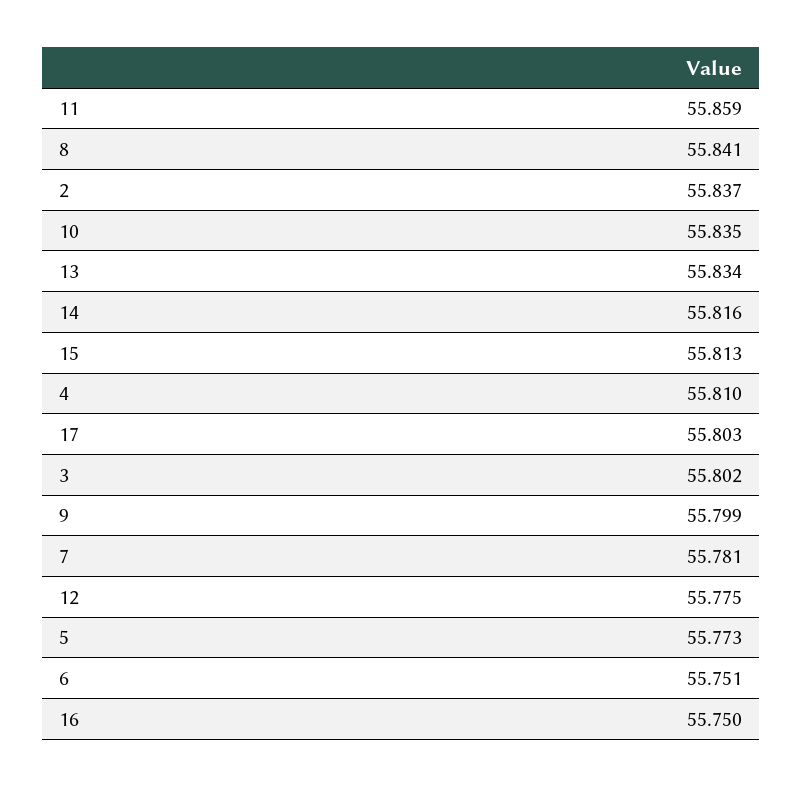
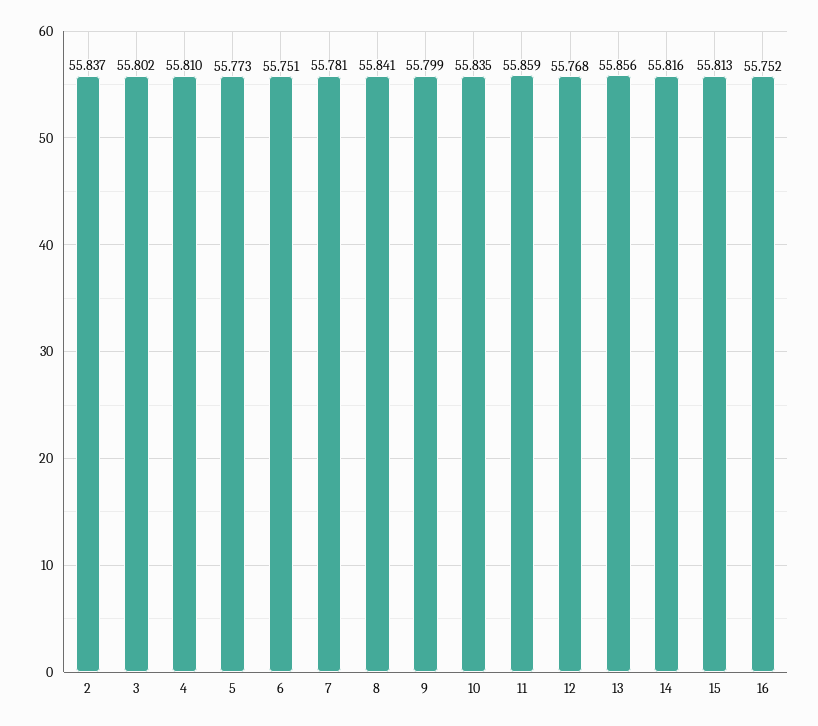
13: 55.834 -> 55.856
17: 55.803 -> none
12: 55.775 -> 55.768
16: 55.75 -> 55.752

